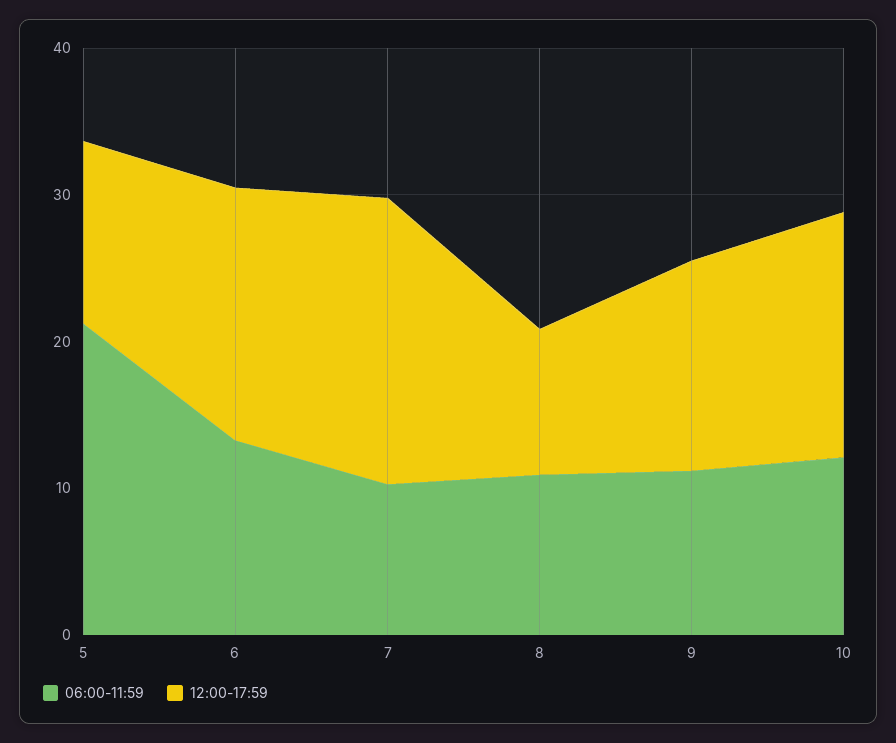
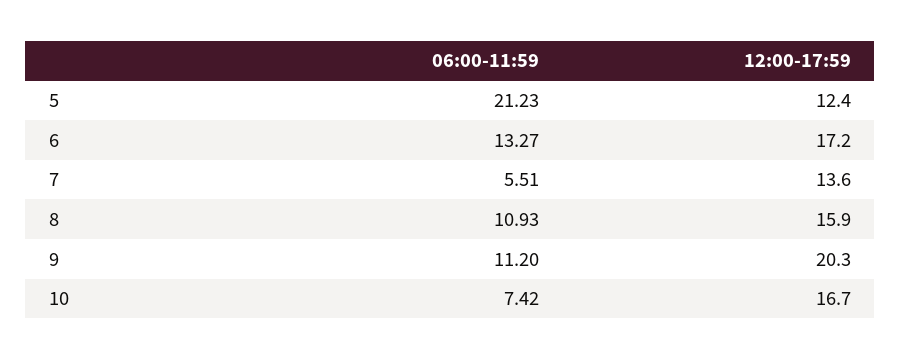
06:00-11:59, 7: 10 -> 5.51
12:00-17:59, 7: 20 -> 13.6
12:00-17:59, 8: 10 -> 15.9
12:00-17:59, 9: 14 -> 20.3
06:00-11:59, 10: 12 -> 7.42

